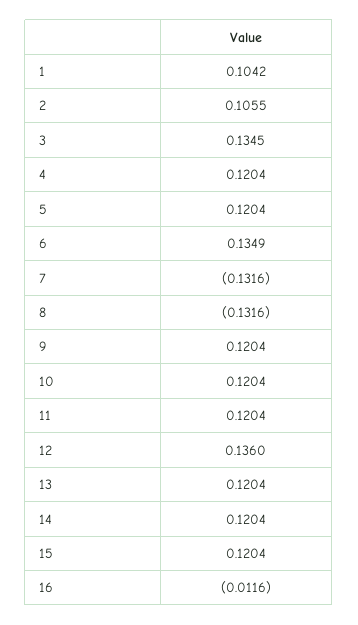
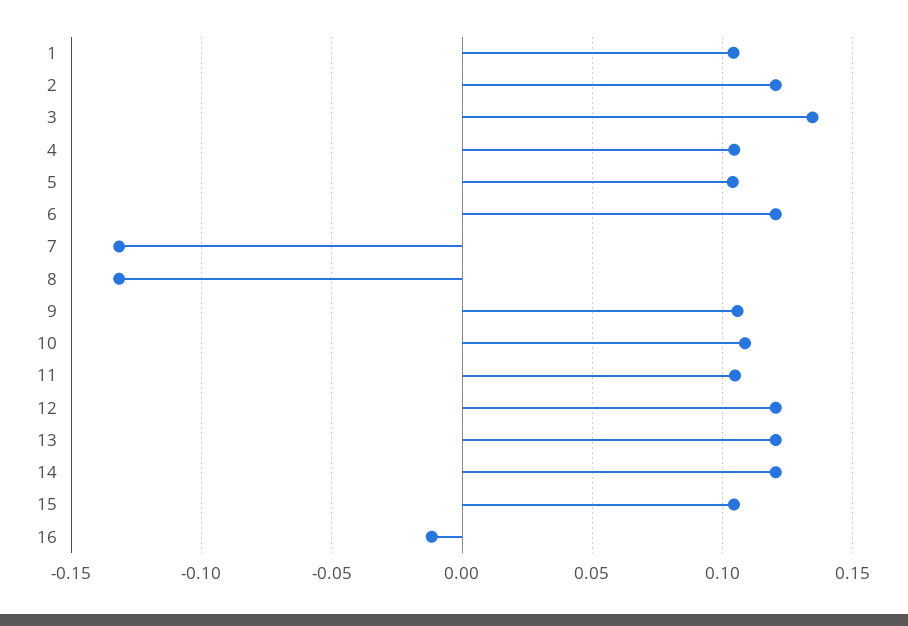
2: 0.1055 -> 0.12
4: 0.1204 -> 0.105
5: 0.1204 -> 0.105
6: 0.1349 -> 0.12
9: 0.1204 -> 0.105
10: 0.1204 -> 0.11
11: 0.1204 -> 0.105
12: 0.136 -> 0.12
15: 0.1204 -> 0.105

